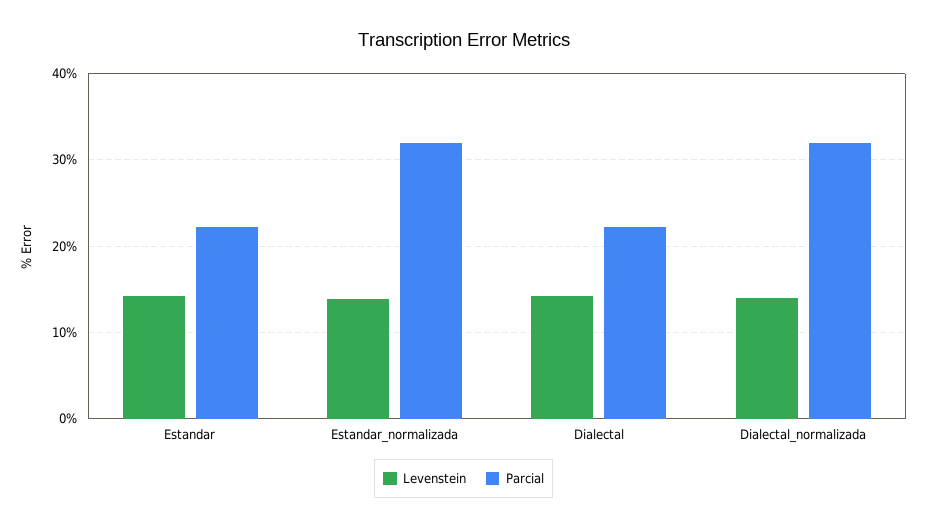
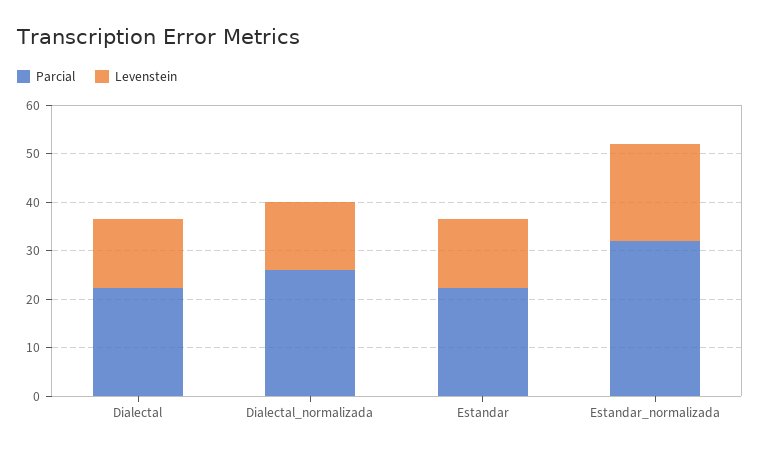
Levenstein, Estandar_normalizada: 14 -> 20
Parcial, Dialectal_normalizada: 32 -> 26

